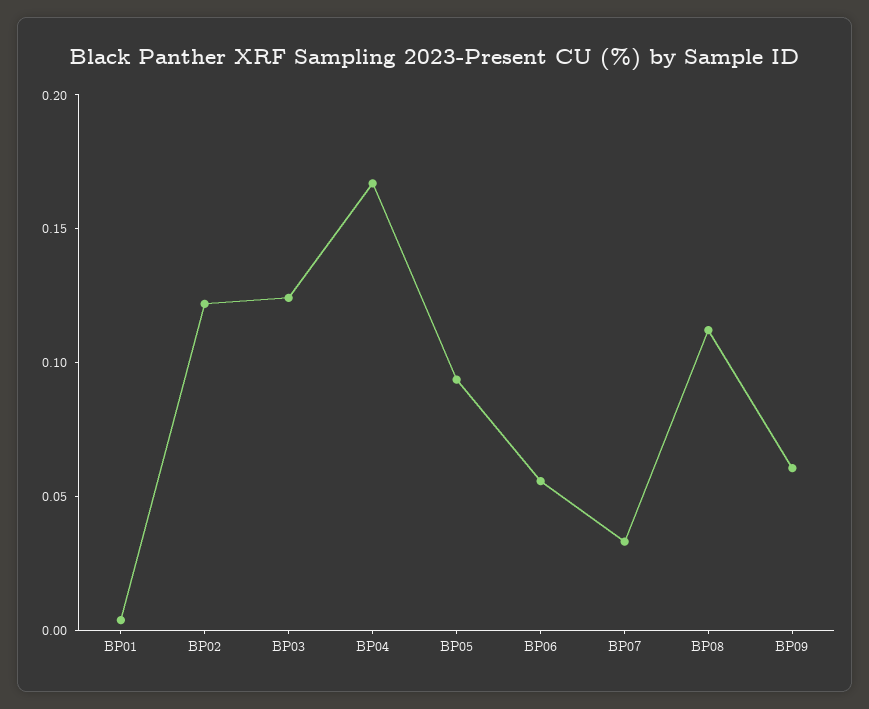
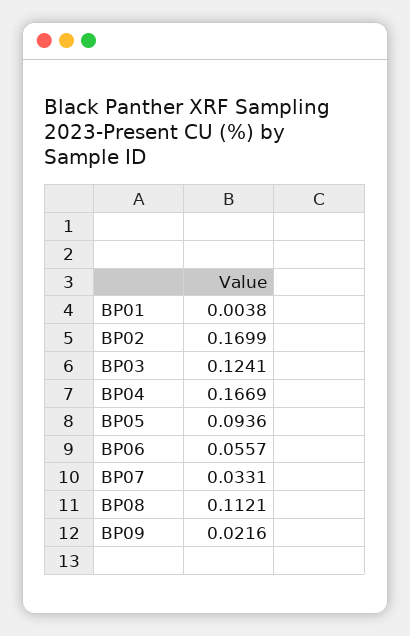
BP02: 0.12 -> 0.1699
BP09: 0.06 -> 0.0216

